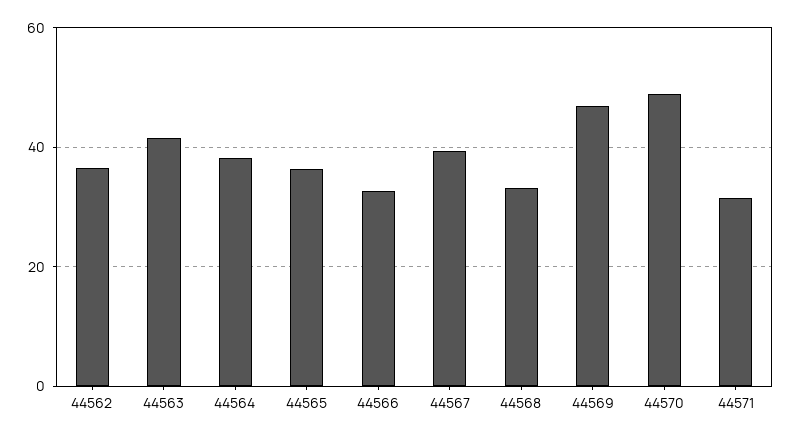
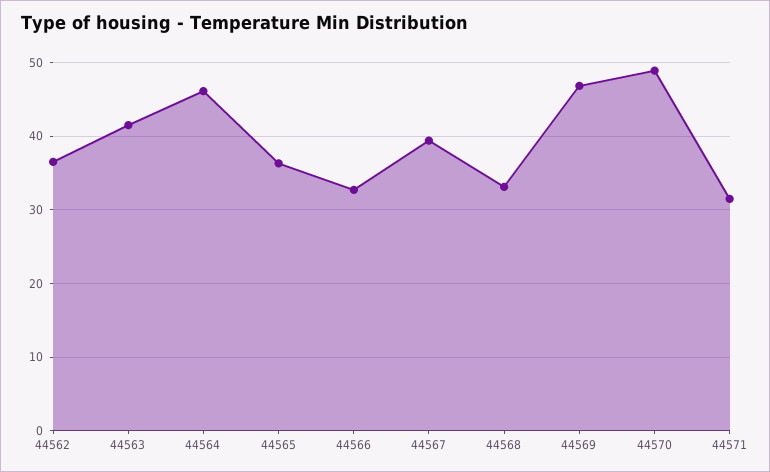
44564: 38 -> 46

